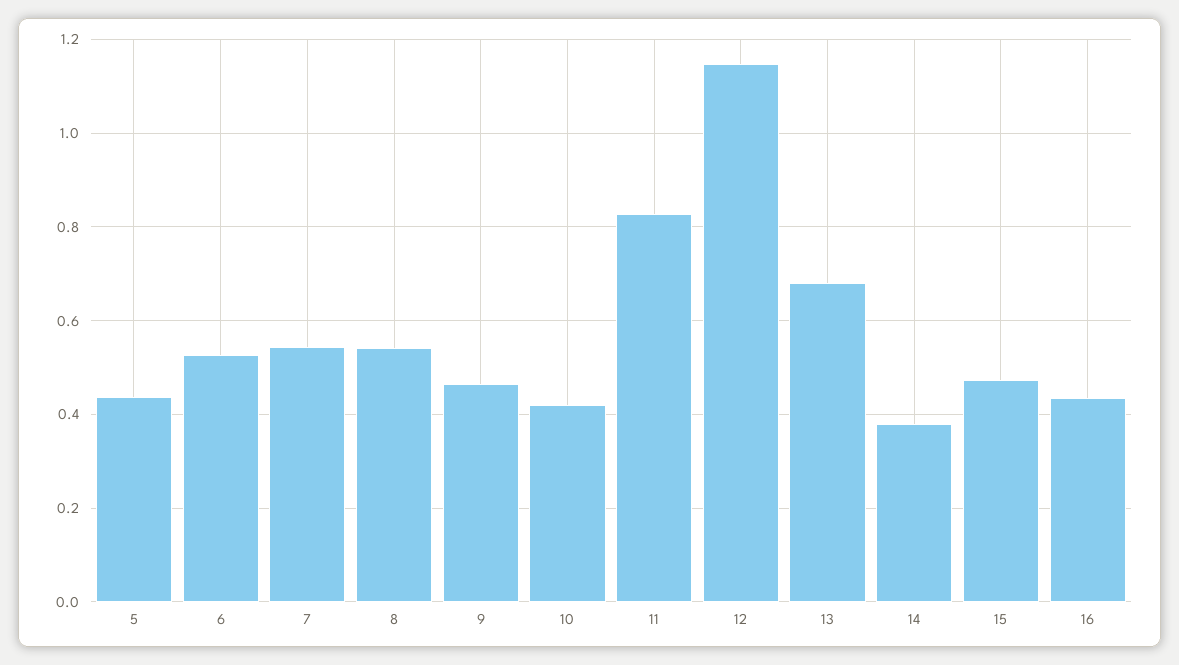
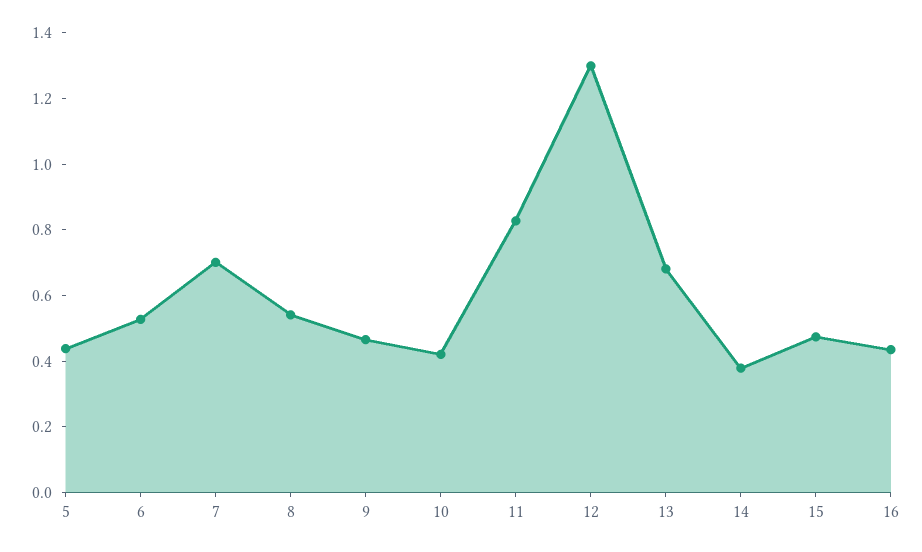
7: 0.54 -> 0.7
12: 1.14 -> 1.3

